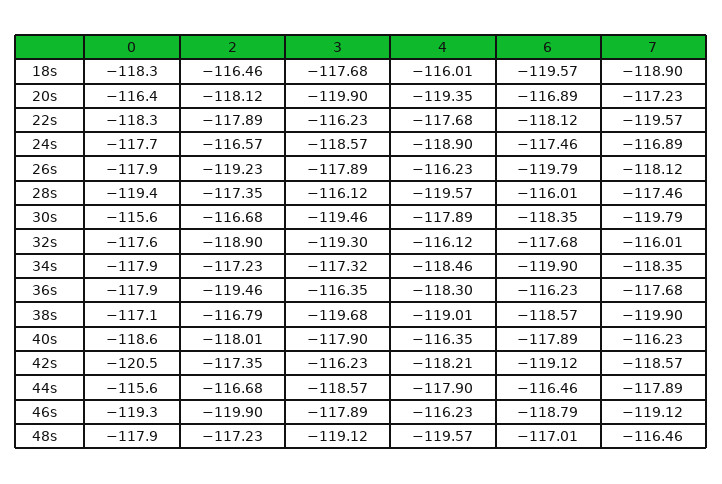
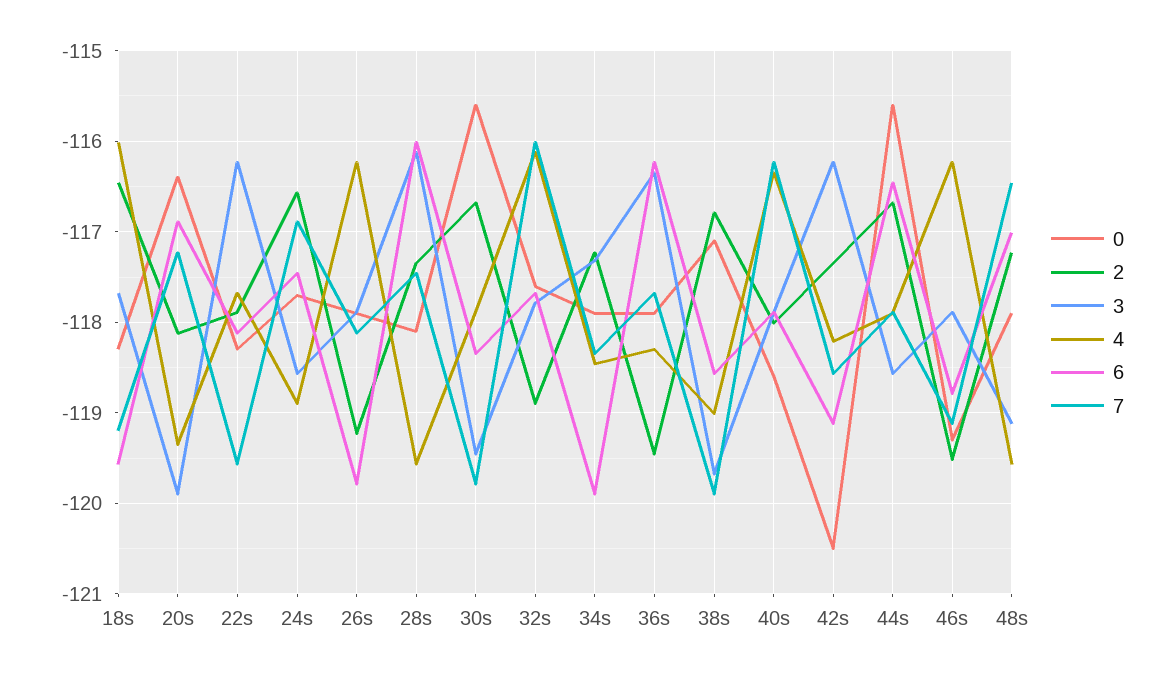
7, 18s: -118.9 -> -119.2
0, 28s: -119.4 -> -118.1
3, 32s: -119.3 -> -117.8
2, 46s: -119.9 -> -119.5

